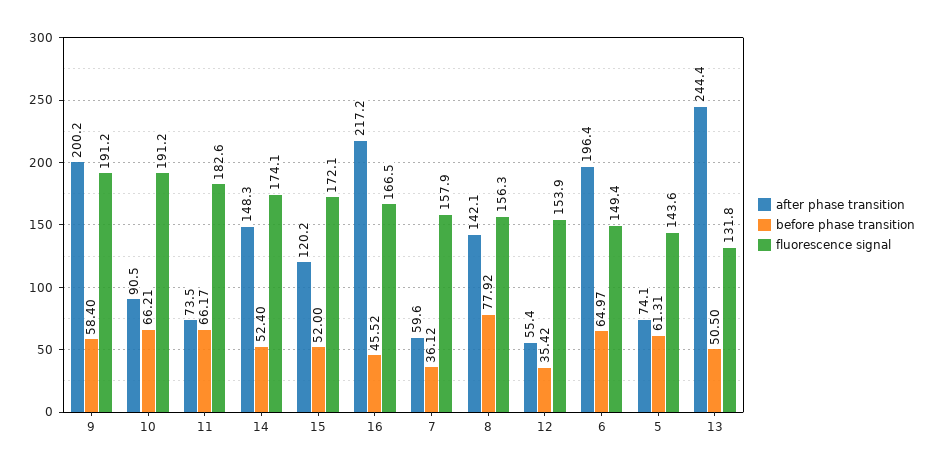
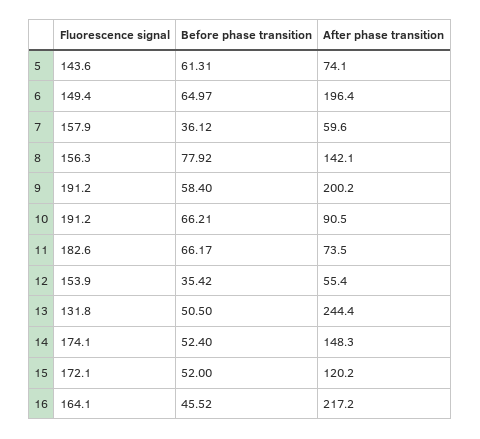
fluorescence signal, 16: 166.5 -> 164.1

